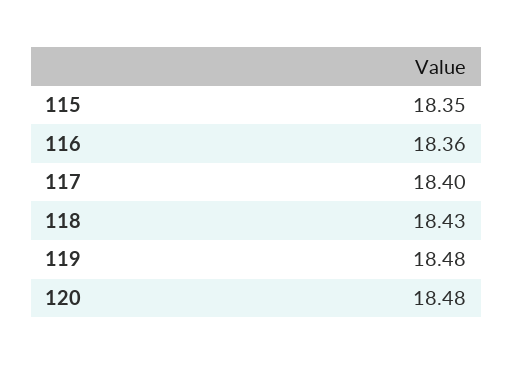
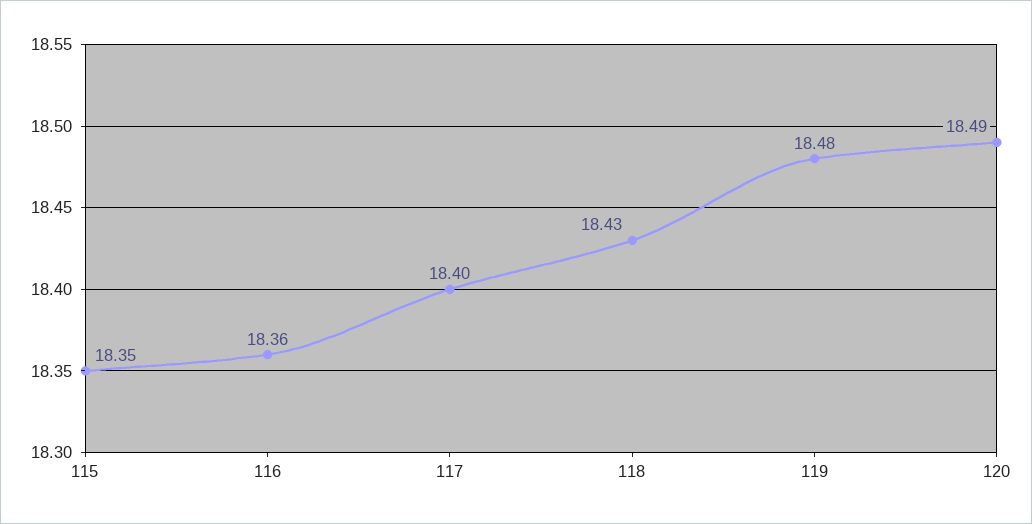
120: 18.48 -> 18.49

